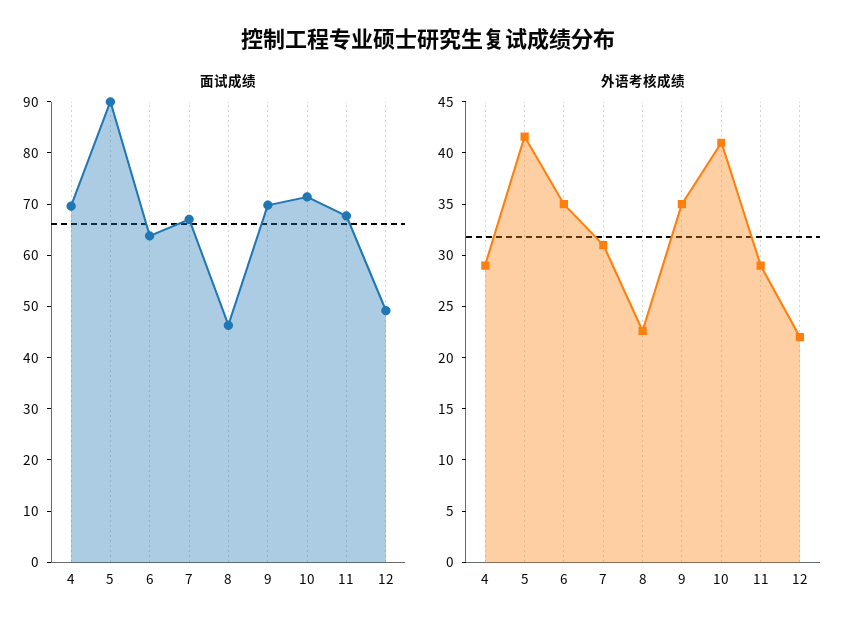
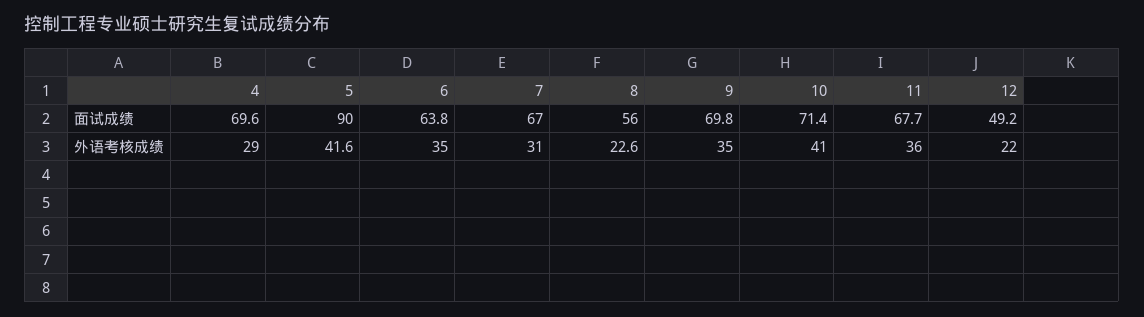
面试成绩, 8: 46 -> 56
外语考核成绩, 11: 29 -> 36

